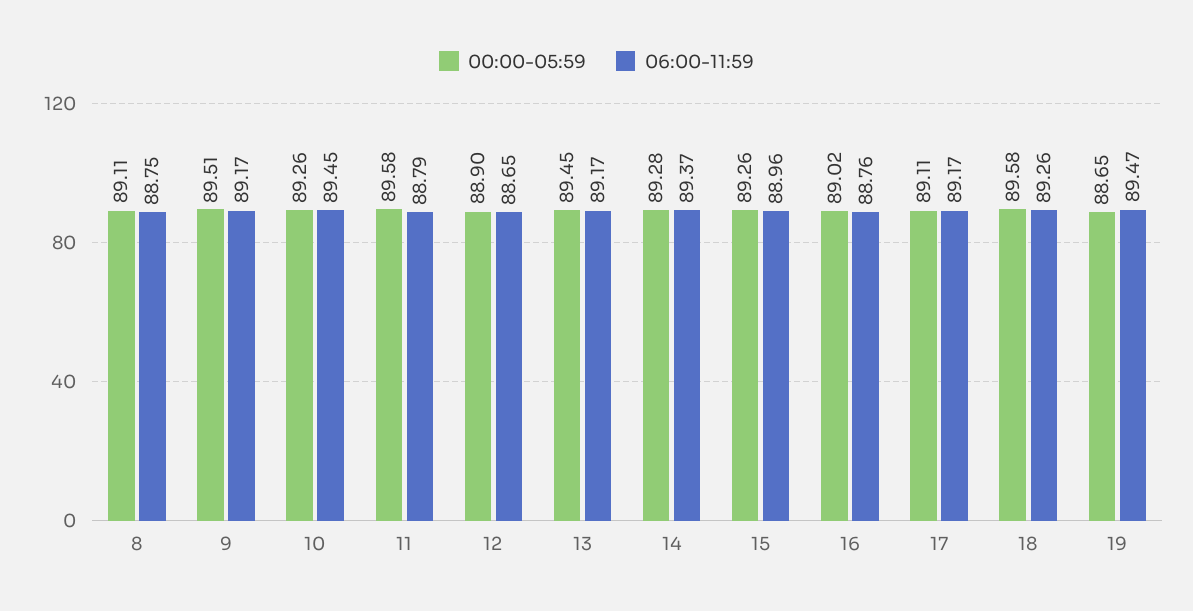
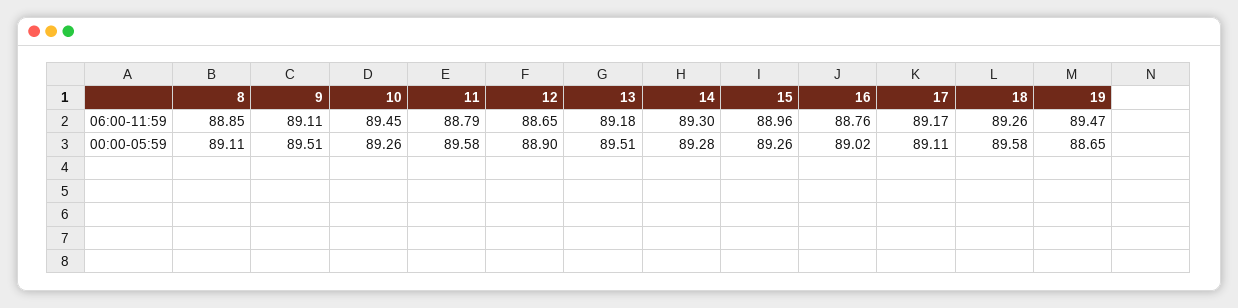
06:00-11:59, 8: 88.75 -> 88.85
06:00-11:59, 9: 89.17 -> 89.11
00:00-05:59, 13: 89.45 -> 89.51
06:00-11:59, 13: 89.17 -> 89.18
06:00-11:59, 14: 89.37 -> 89.3

